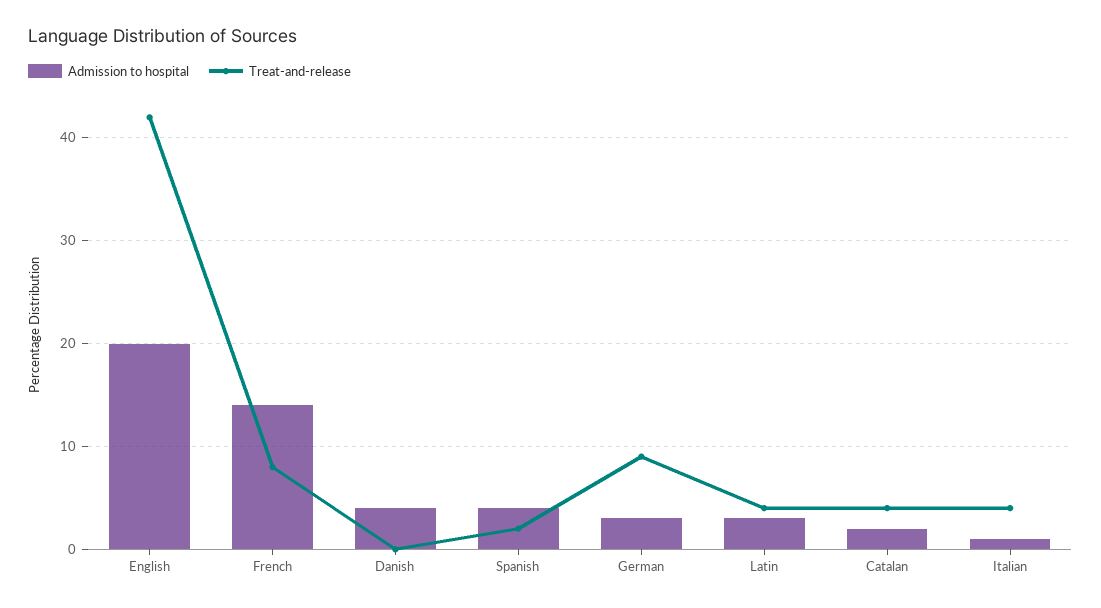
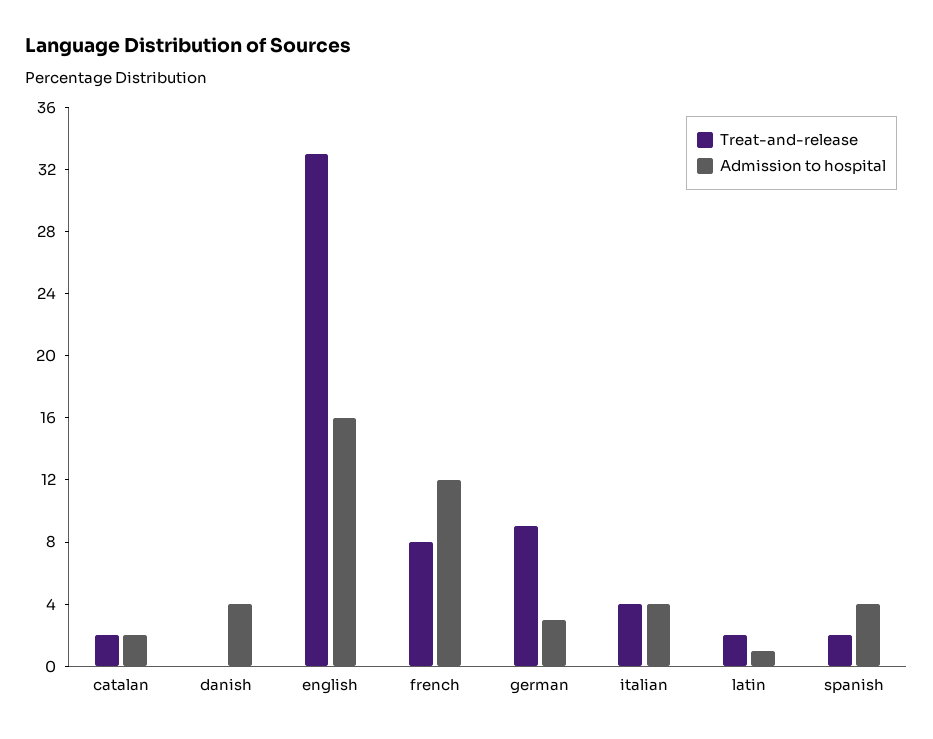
Admission to hospital, English: 20 -> 16
Treat-and-release, English: 42 -> 33
Admission to hospital, French: 14 -> 12
Admission to hospital, Latin: 3 -> 1
Treat-and-release, Latin: 4 -> 2
Treat-and-release, Catalan: 4 -> 2
Admission to hospital, Italian: 1 -> 4

